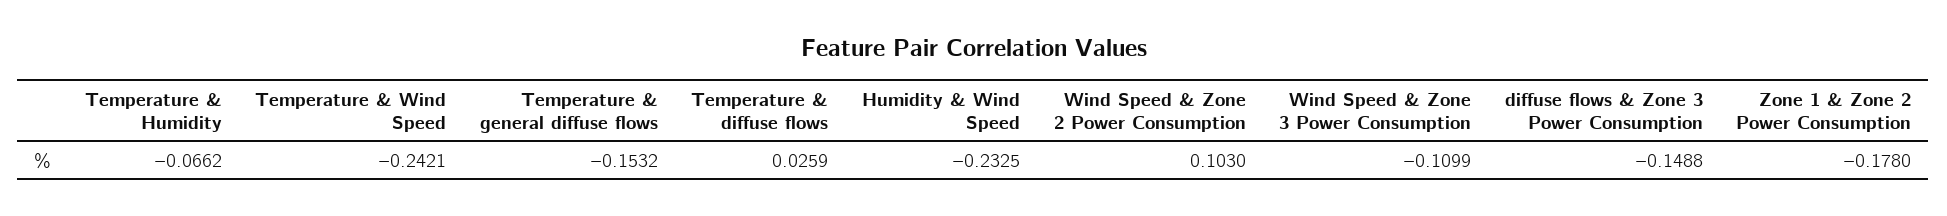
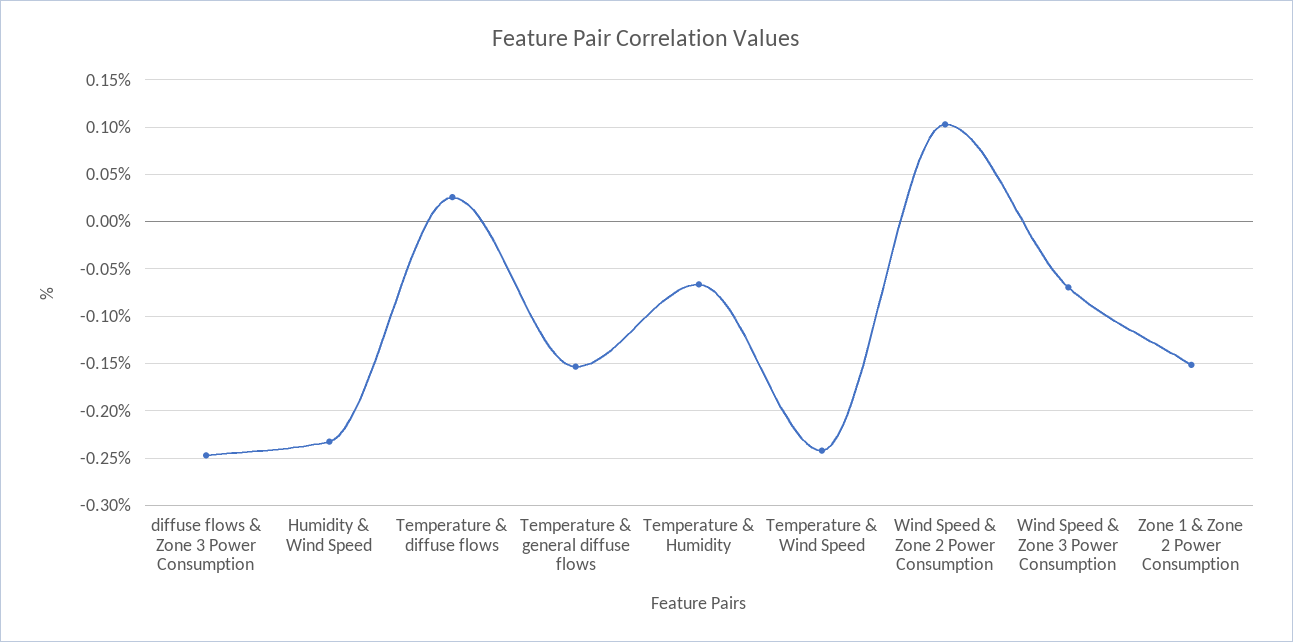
Wind Speed & Zone 3 Power Consumption: -0.1099 -> -0.07
diffuse flows & Zone 3 Power Consumption: -0.1488 -> -0.25
Zone 1 & Zone 2 Power Consumption: -0.178 -> -0.15

